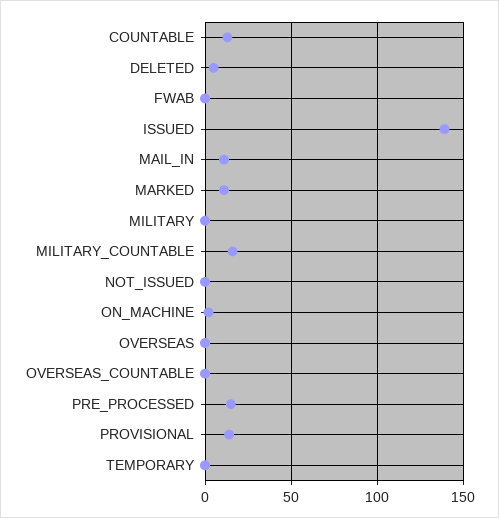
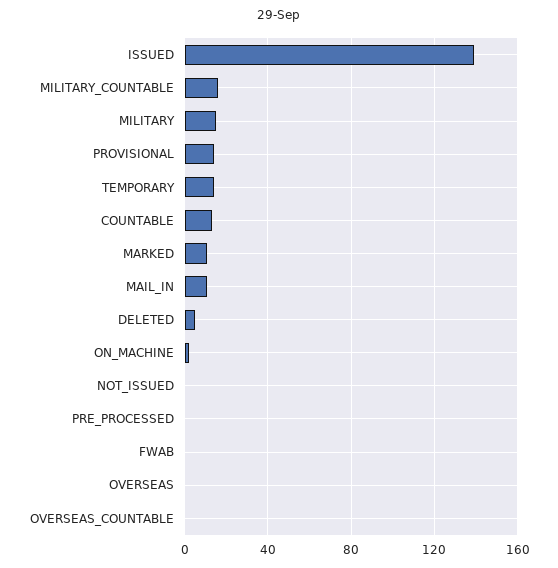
MILITARY: 0 -> 15
PRE_PROCESSED: 15 -> 0
TEMPORARY: 0 -> 15

